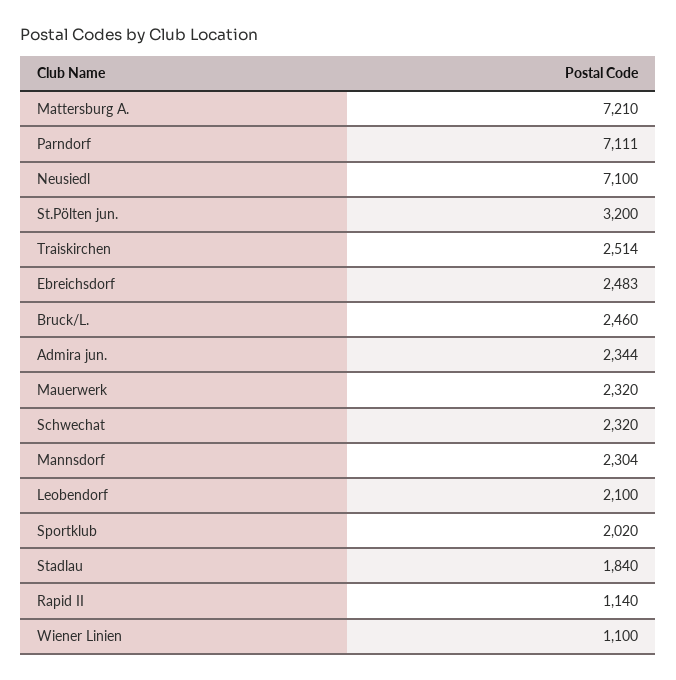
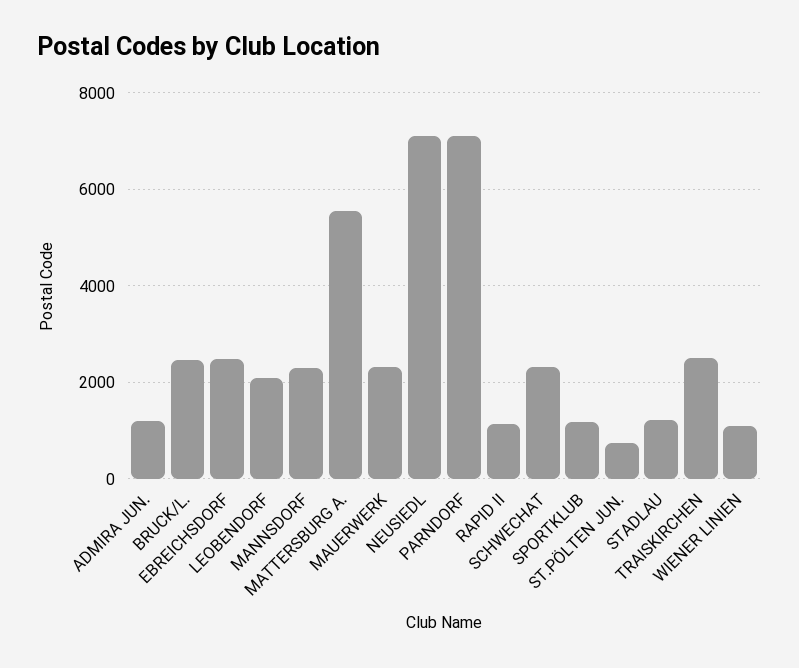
Mattersburg A.: 7210 -> 5600
St.Pölten jun.: 3200 -> 800
Admira jun.: 2344 -> 1200
Sportklub: 2020 -> 1200
Stadlau: 1840 -> 1200

